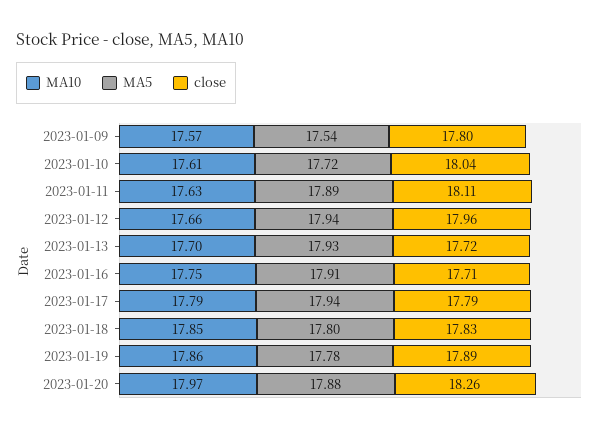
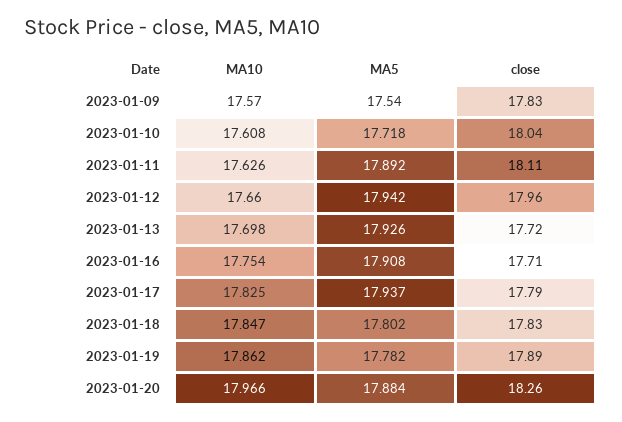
close, 2023-01-09: 17.8 -> 17.83
MA10, 2023-01-17: 17.79 -> 17.825

